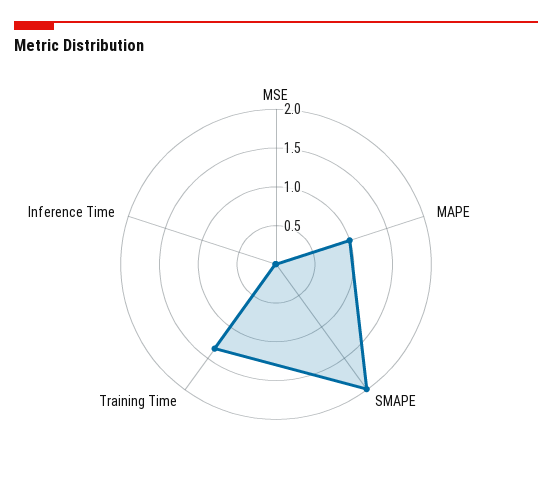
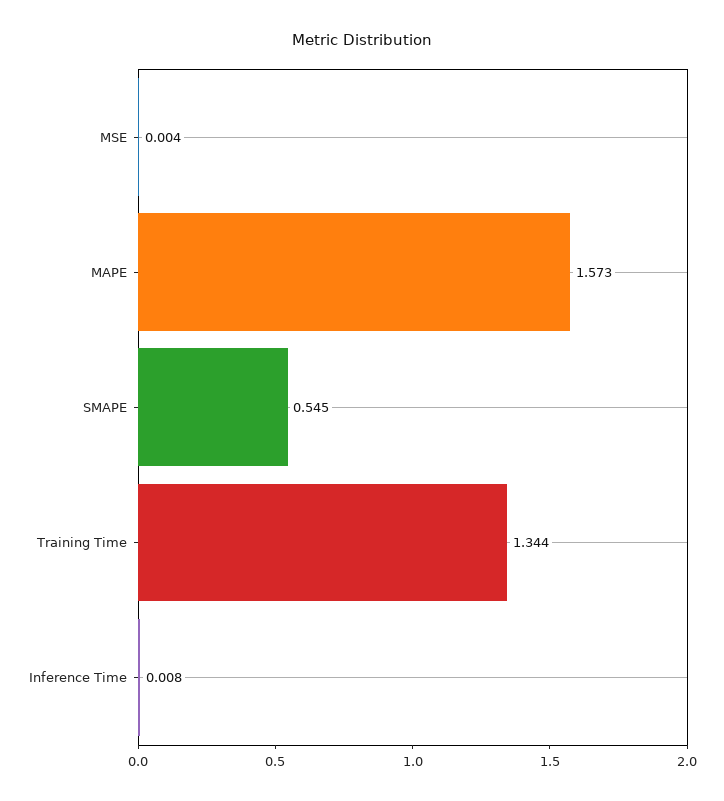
MAPE: 1 -> 1.573
SMAPE: 2 -> 0.545

